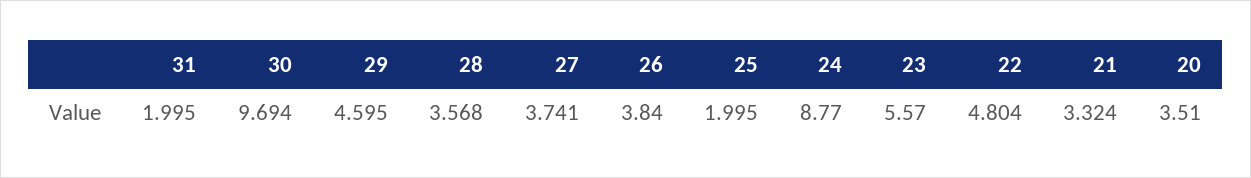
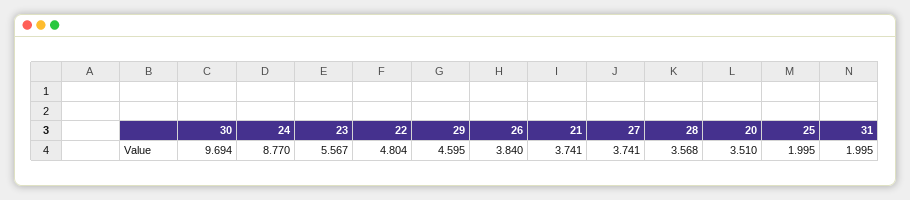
23: 5.57 -> 5.567
21: 3.324 -> 3.741

